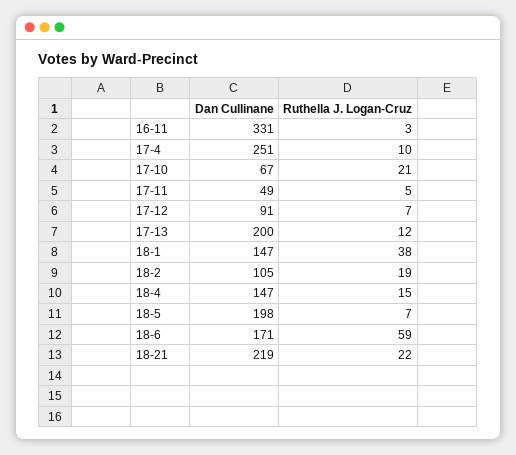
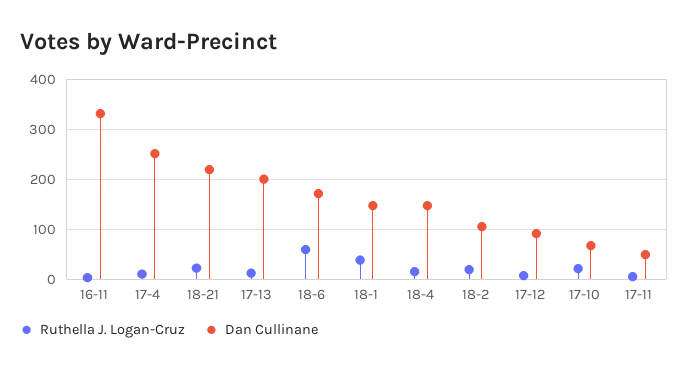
Dan Cullinane, 18-5: 198 -> none
Ruthella J. Logan-Cruz, 18-5: 7 -> none

